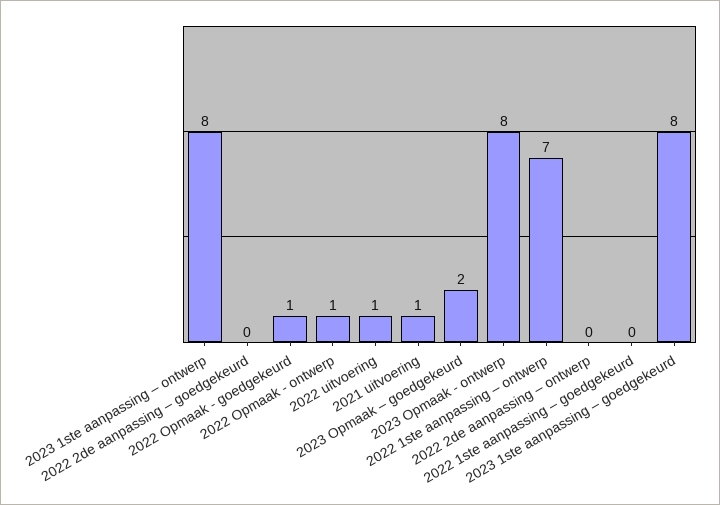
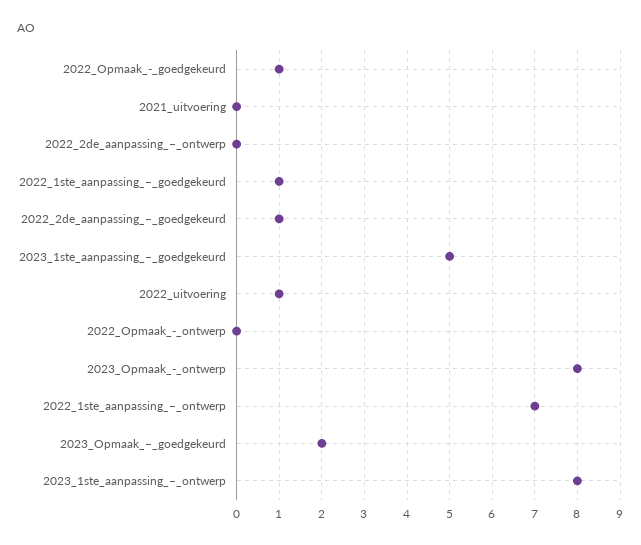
2022 2de aanpassing – goedgekeurd: 0 -> 1
2022 Opmaak - ontwerp: 1 -> 0
2021 uitvoering: 1 -> 0
2022 1ste aanpassing – goedgekeurd: 0 -> 1
2023 1ste aanpassing – goedgekeurd: 8 -> 5

